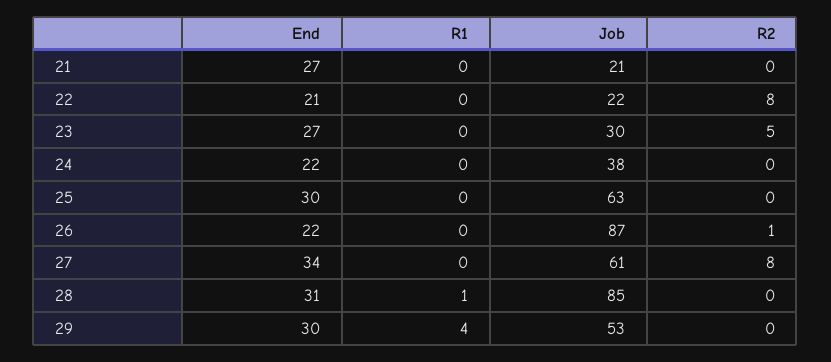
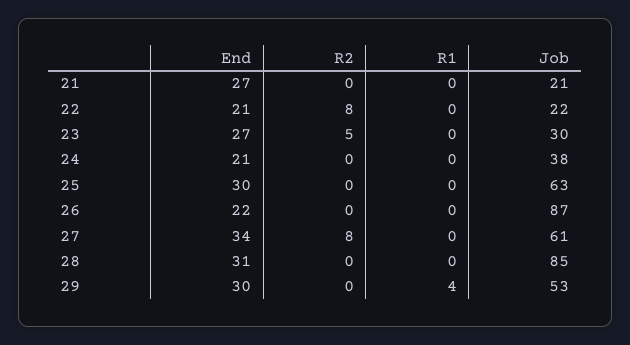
End, 24: 22 -> 21
R2, 26: 1 -> 0
R1, 28: 1 -> 0

